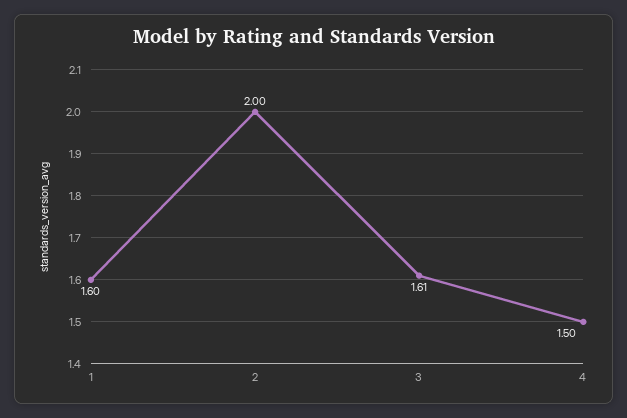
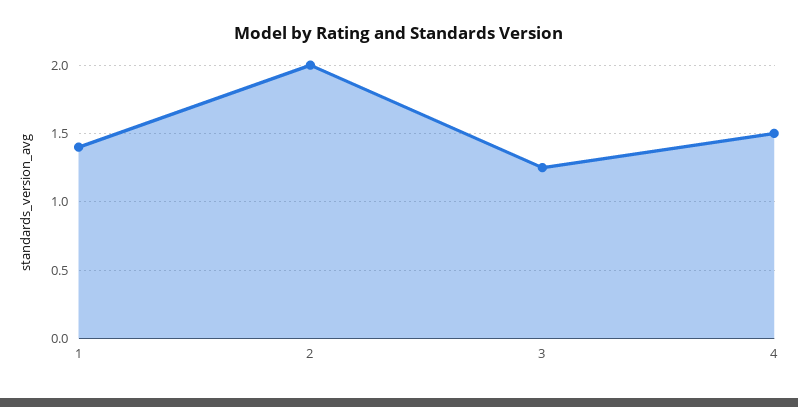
1: 1.6 -> 1.4
3: 1.61 -> 1.25

